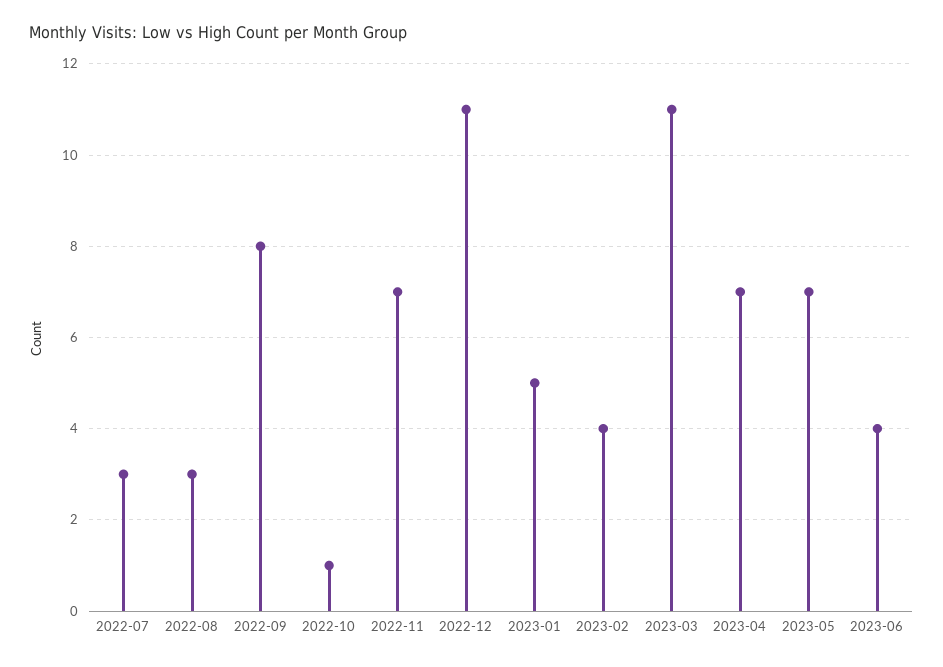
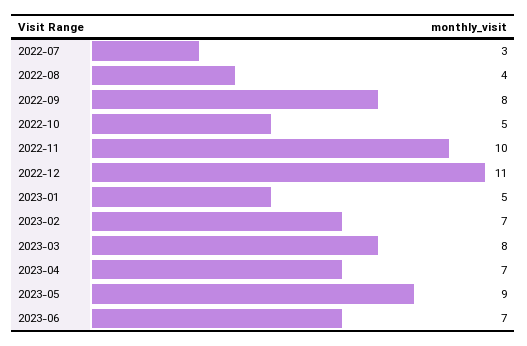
2022-08: 3 -> 4
2022-10: 1 -> 5
2022-11: 7 -> 10
2023-02: 4 -> 7
2023-03: 11 -> 8
2023-05: 7 -> 9
2023-06: 4 -> 7

